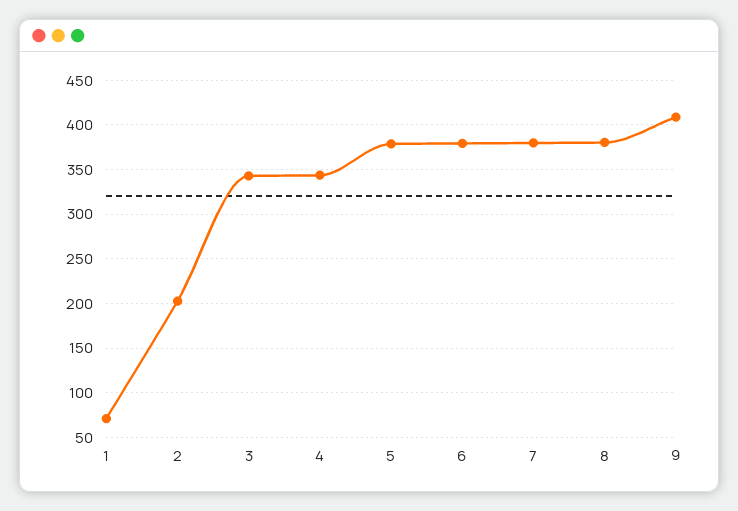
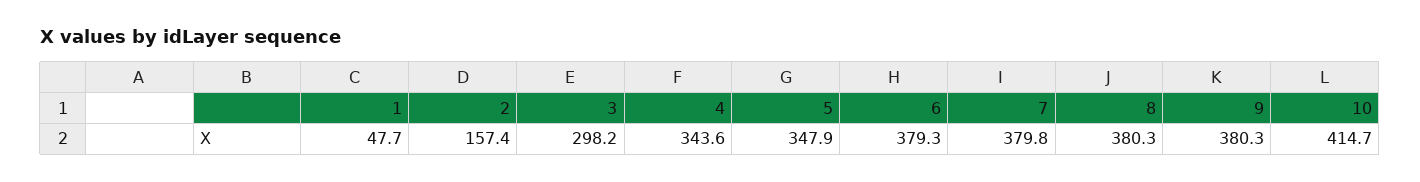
1: 70 -> 47.7
2: 200 -> 157.4
3: 340 -> 298.2
5: 380 -> 347.9
9: 410 -> 380.3
10: none -> 414.7

